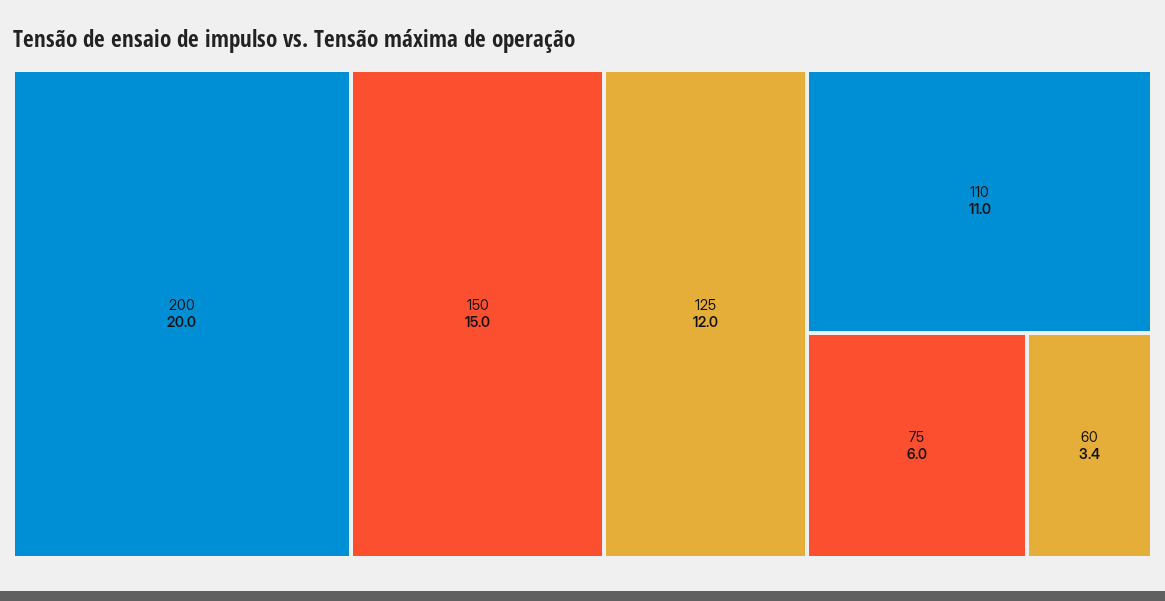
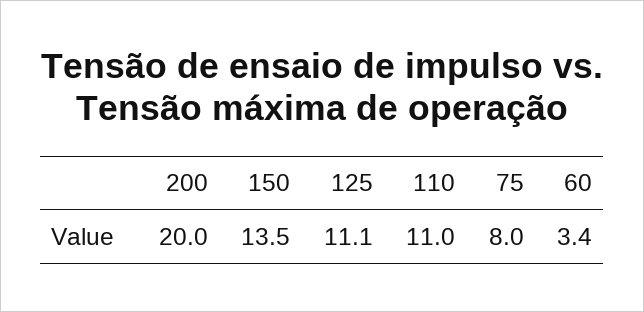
150: 15 -> 13.5
125: 12 -> 11.1
75: 6 -> 8

